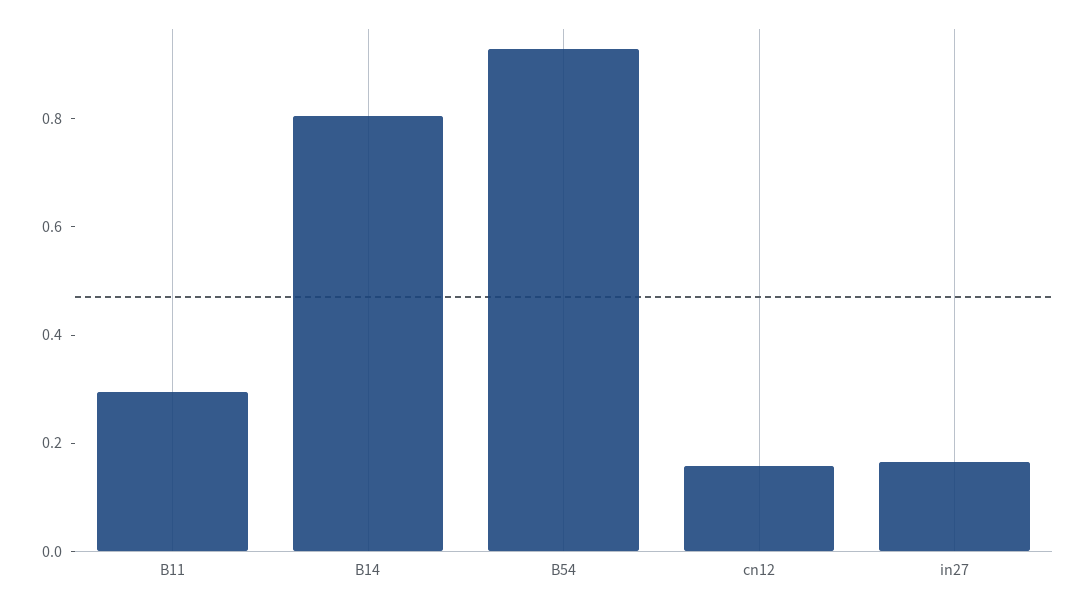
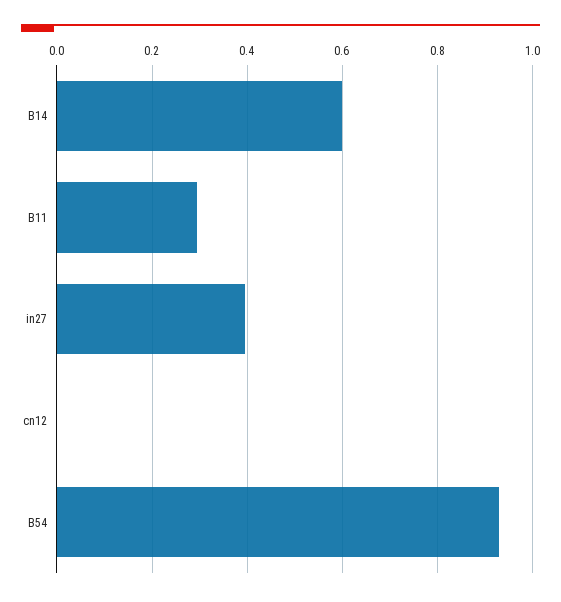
B14: 0.8 -> 0.6
cn12: 0.15 -> 0
in27: 0.15 -> 0.4

